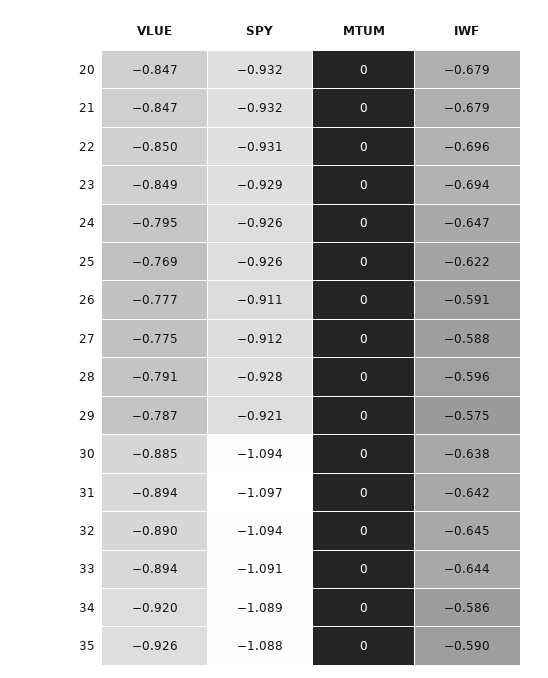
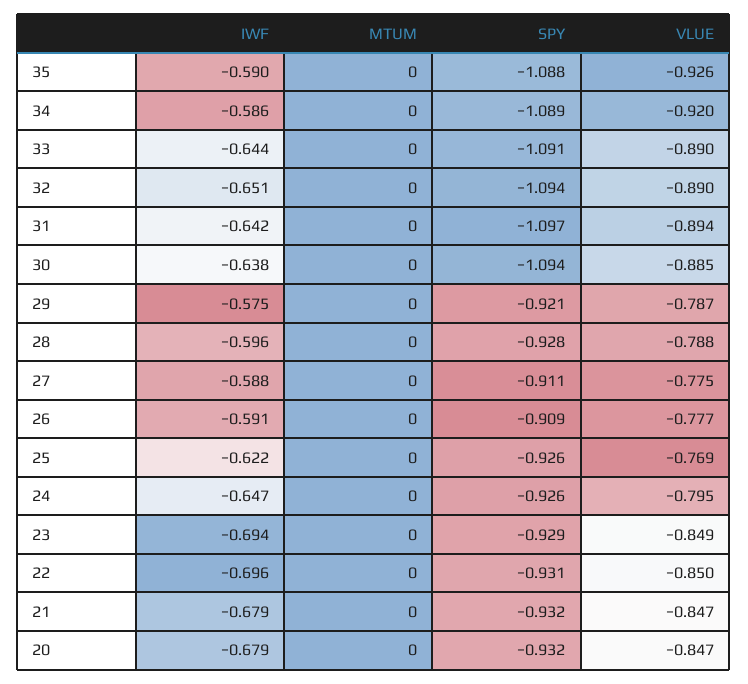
SPY, 26: -0.911 -> -0.909
SPY, 27: -0.912 -> -0.911
VLUE, 28: -0.791 -> -0.788
IWF, 32: -0.645 -> -0.651
VLUE, 33: -0.894 -> -0.89

